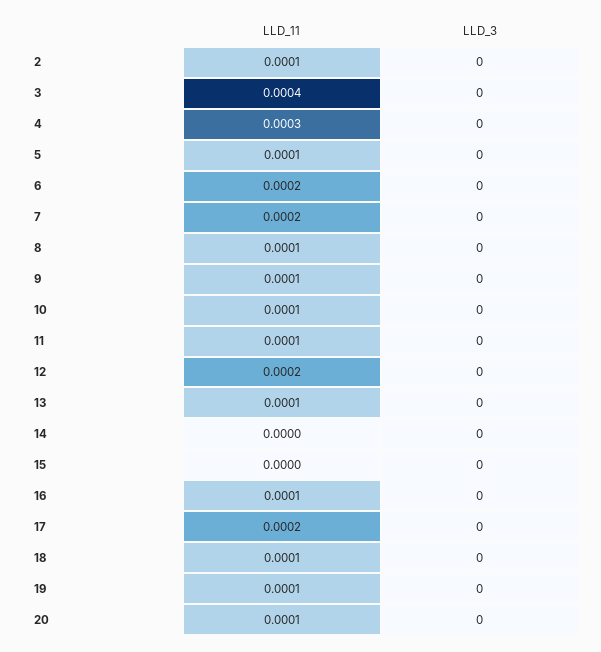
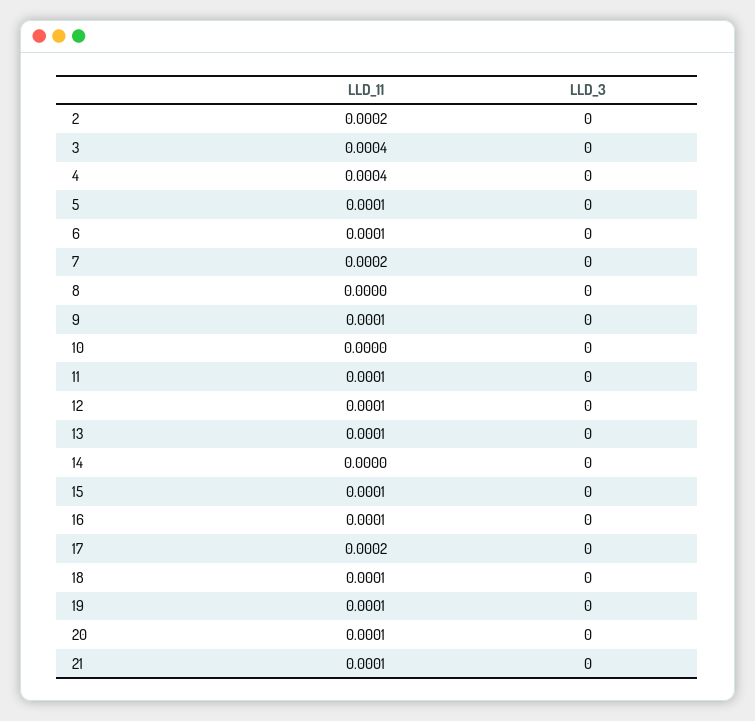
LLD_11, 2: 0.0001 -> 0.0002
LLD_11, 4: 0.0003 -> 0.0004
LLD_11, 6: 0.0002 -> 0.0001
LLD_11, 8: 0.0001 -> 0
LLD_11, 10: 0.0001 -> 0
LLD_11, 12: 0.0002 -> 0.0001
LLD_11, 15: 0 -> 0.0001
LLD_11, 21: none -> 0.0001
LLD_3, 21: none -> 0

